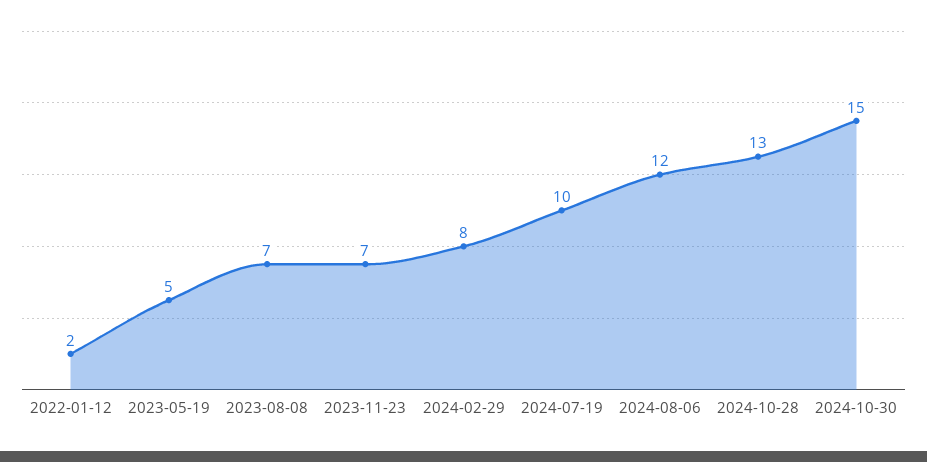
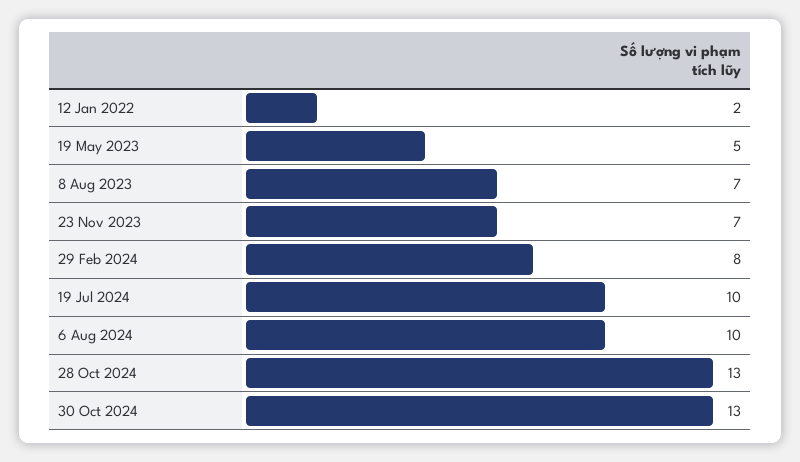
2024-08-06: 12 -> 10
2024-10-30: 15 -> 13

